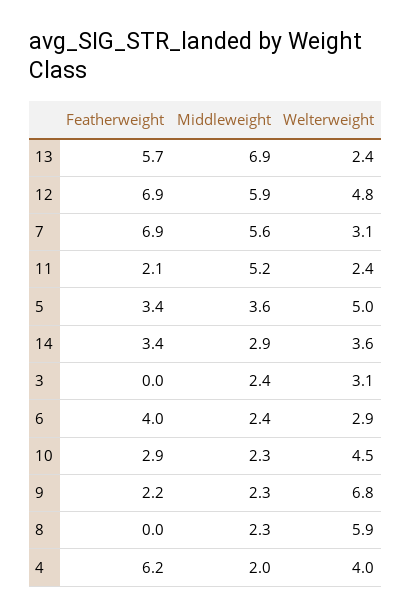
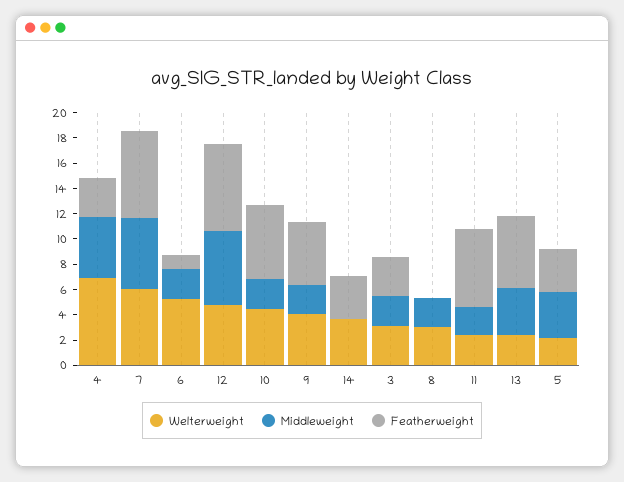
Middleweight, 13: 6.9 -> 4
Welterweight, 7: 3.1 -> 6
Featherweight, 11: 2.1 -> 6
Middleweight, 11: 5.2 -> 2
Welterweight, 5: 5 -> 2
Middleweight, 14: 2.9 -> 0
Featherweight, 3: 0 -> 3
Featherweight, 6: 4 -> 1
Welterweight, 6: 2.9 -> 5
Featherweight, 10: 2.9 -> 6
Featherweight, 9: 2.2 -> 5
Welterweight, 9: 6.8 -> 4
Welterweight, 8: 5.9 -> 3
Featherweight, 4: 6.2 -> 3
Middleweight, 4: 2 -> 5
Welterweight, 4: 4 -> 7

